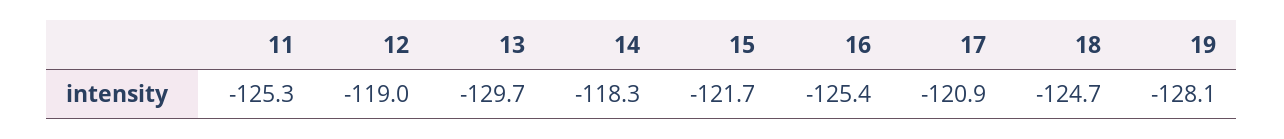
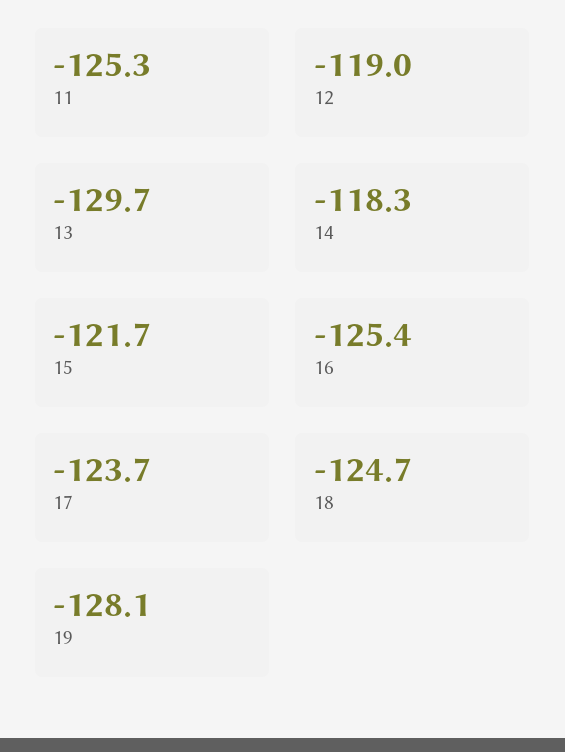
17: -120.9 -> -123.7

